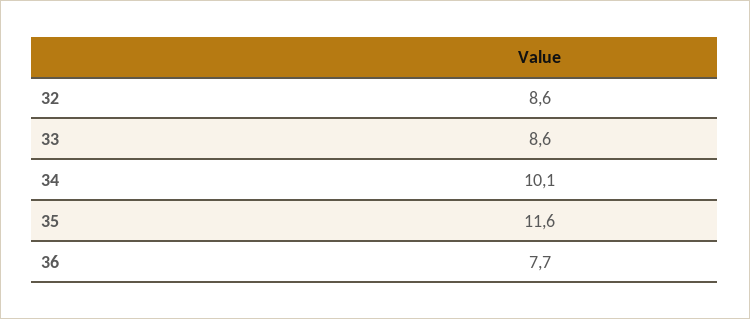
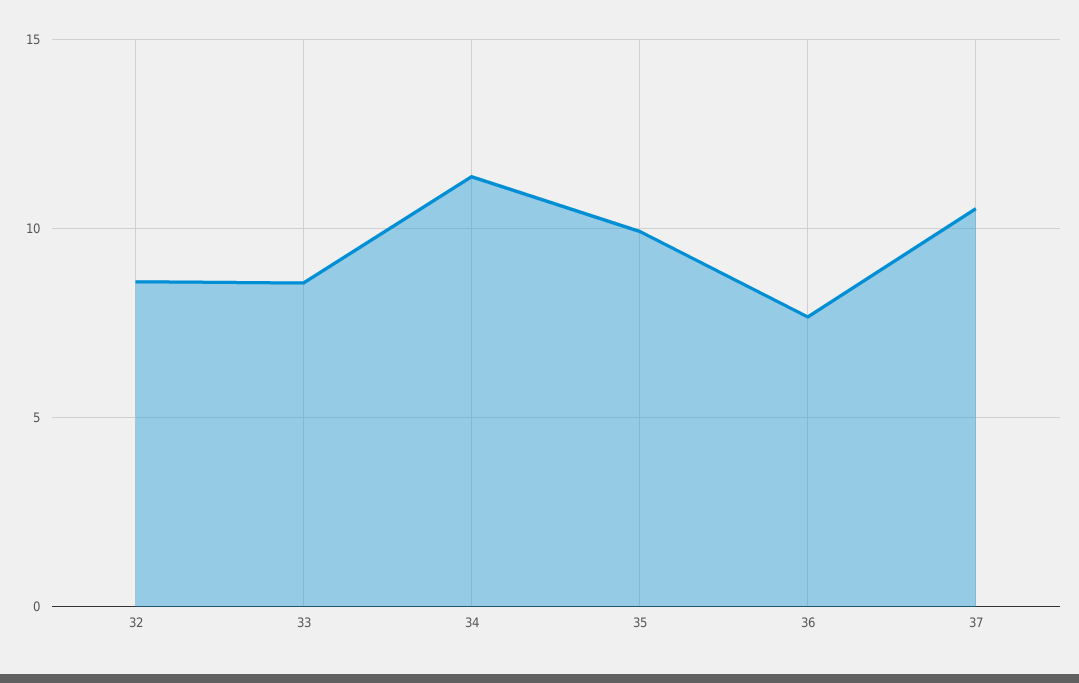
34: 10.1 -> 11.5
35: 11.6 -> 10
37: none -> 10.5

